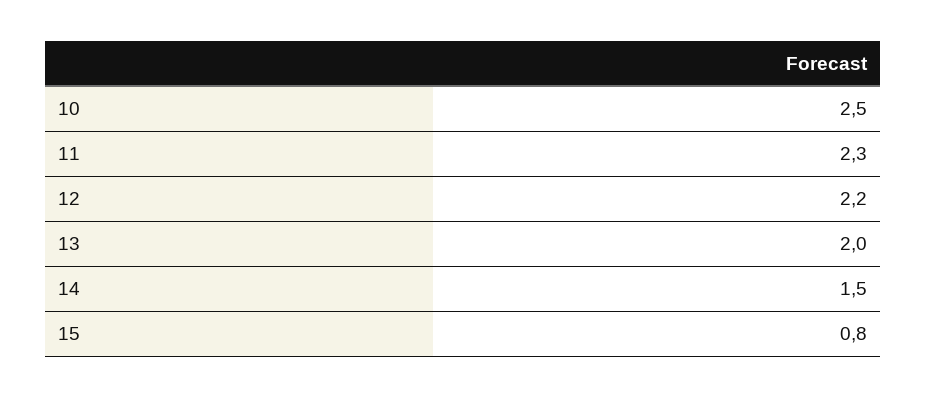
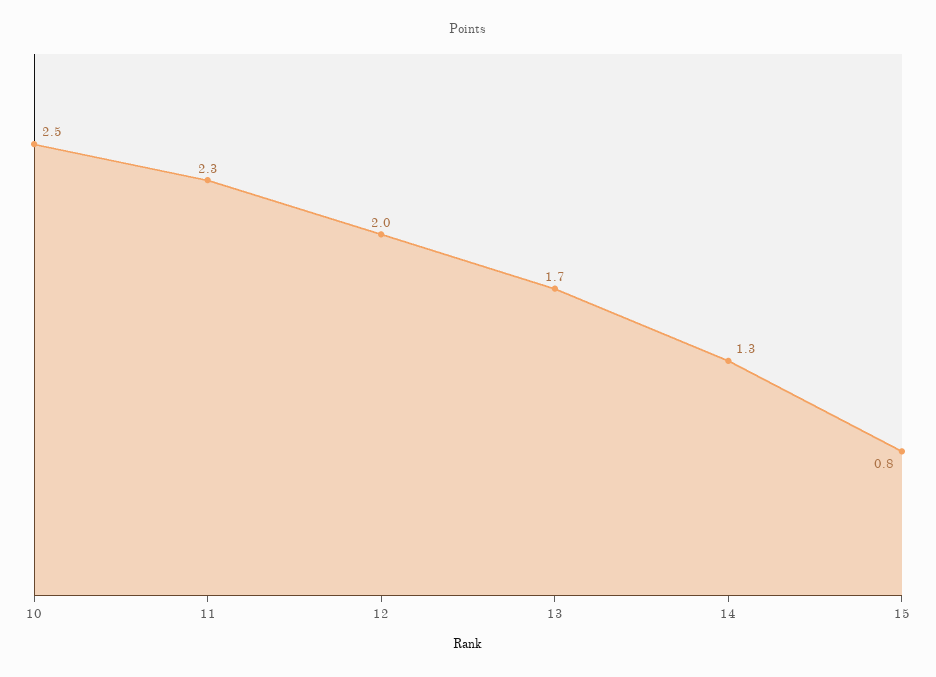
12: 2.2 -> 2
13: 2 -> 1.7
14: 1.5 -> 1.3

